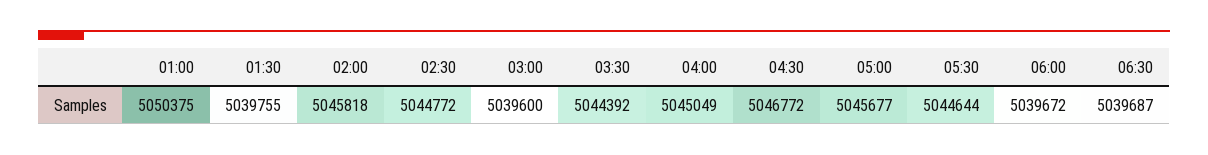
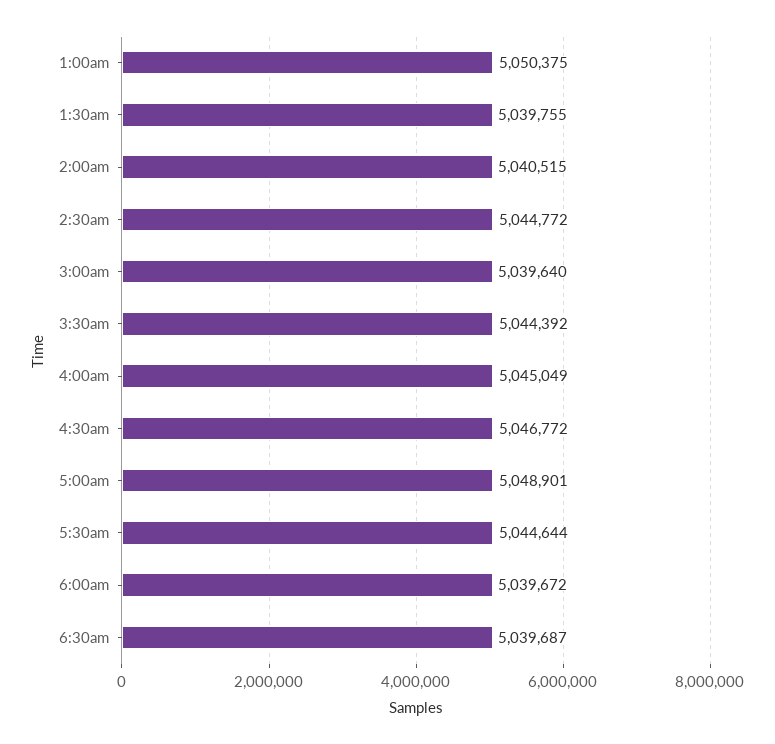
02:00: 5045818 -> 5040515
03:00: 5039600 -> 5039640
05:00: 5045677 -> 5048901

